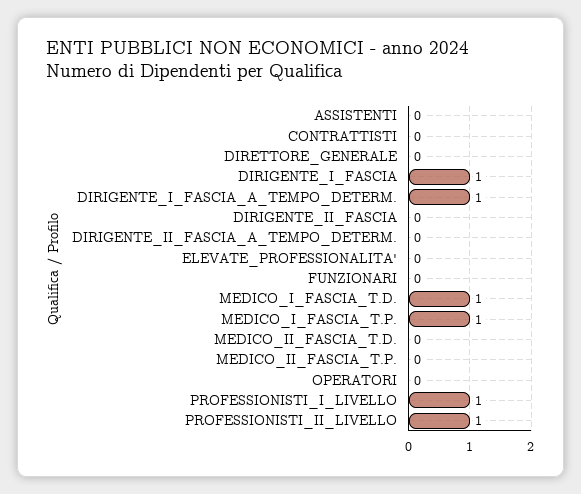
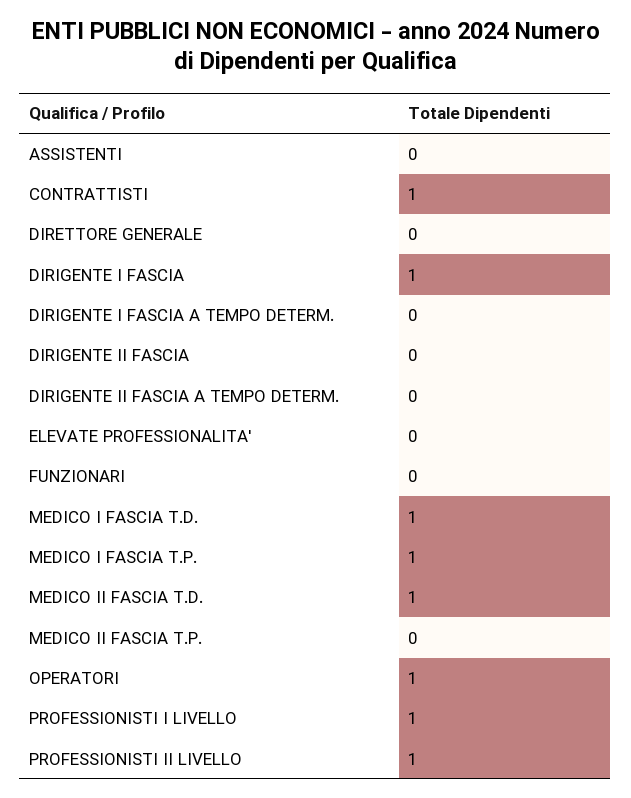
CONTRATTISTI: 0 -> 1
DIRIGENTE_I_FASCIA_A_TEMPO_DETERM.: 1 -> 0
MEDICO_II_FASCIA_T.D.: 0 -> 1
OPERATORI: 0 -> 1

